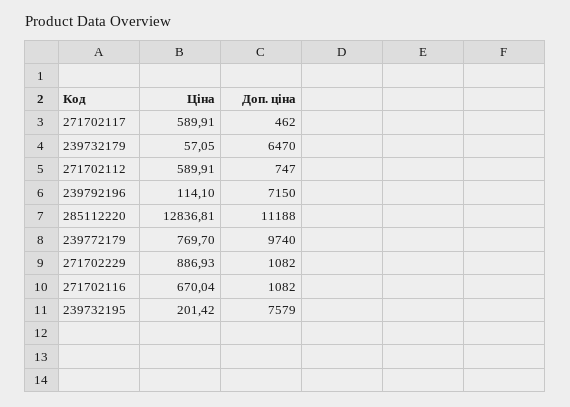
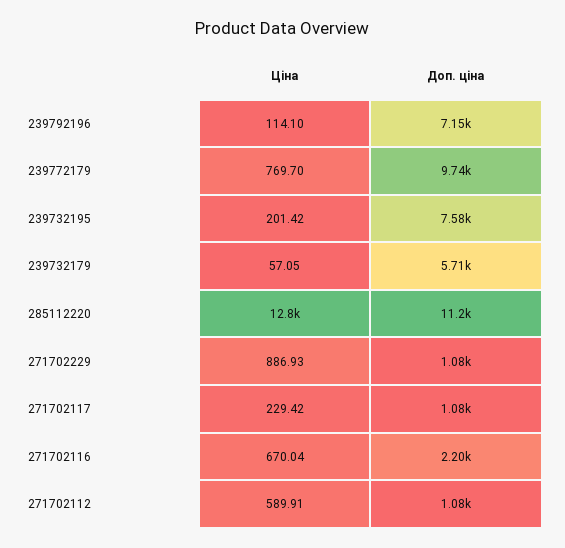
Ціна, 271702117: 589.91 -> 229.42
Доп. ціна, 271702117: 462 -> 1080
Доп. ціна, 239732179: 6470 -> 5710
Доп. ціна, 271702112: 747 -> 1080
Доп. ціна, 271702116: 1082 -> 2200

